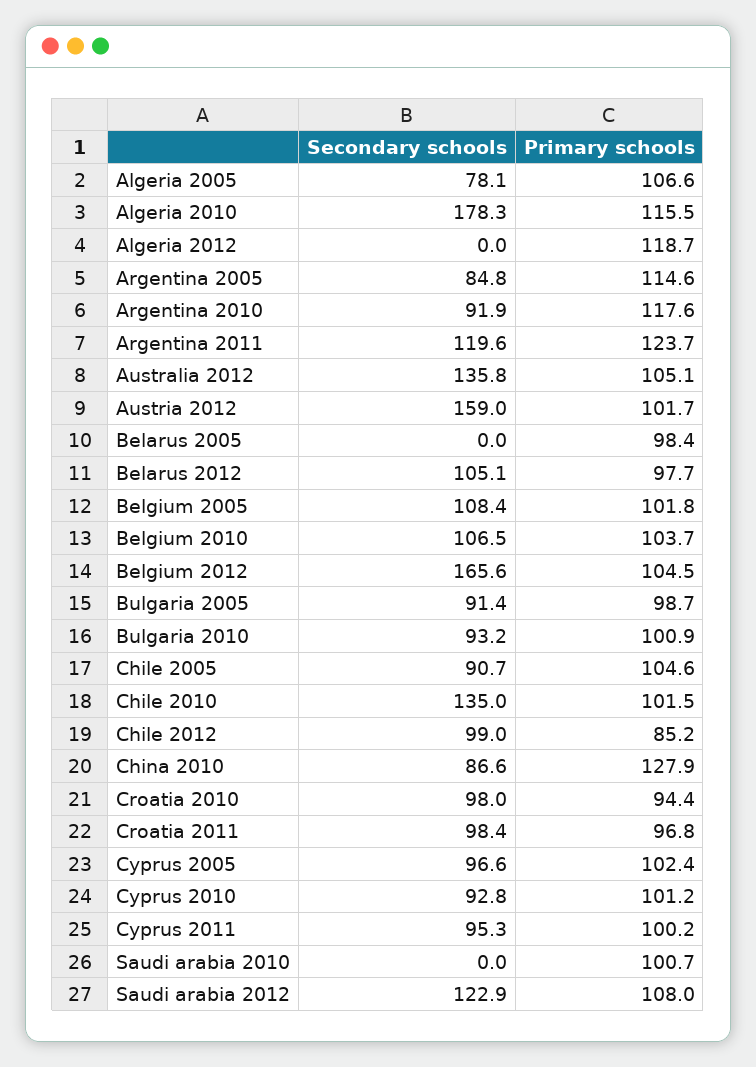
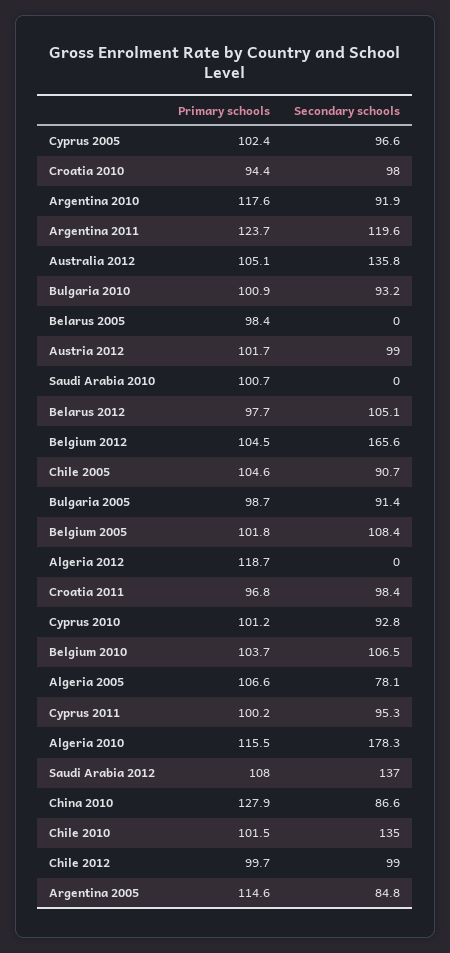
Secondary schools, Austria 2012: 159 -> 99
Primary schools, Chile 2012: 85.2 -> 99.7
Secondary schools, Saudi arabia 2012: 122.9 -> 137

